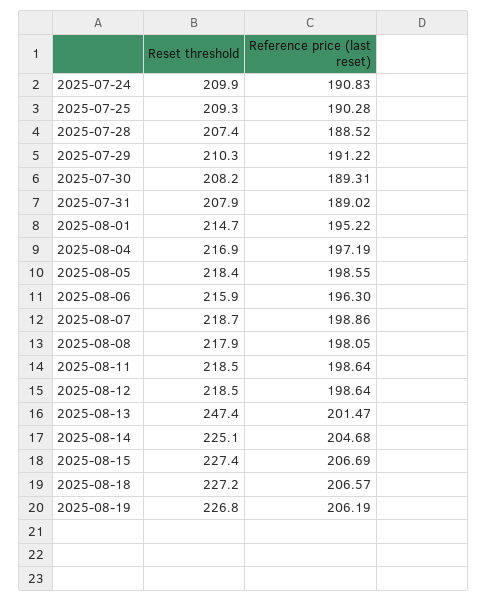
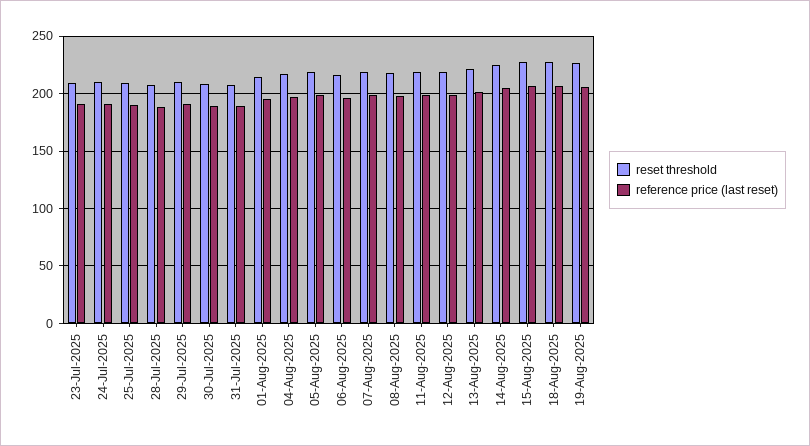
Reset threshold, 2025-08-13: 247.4 -> 220
Reset threshold, 23-Jul-2025: none -> 210
Reference price (last reset), 23-Jul-2025: none -> 190

